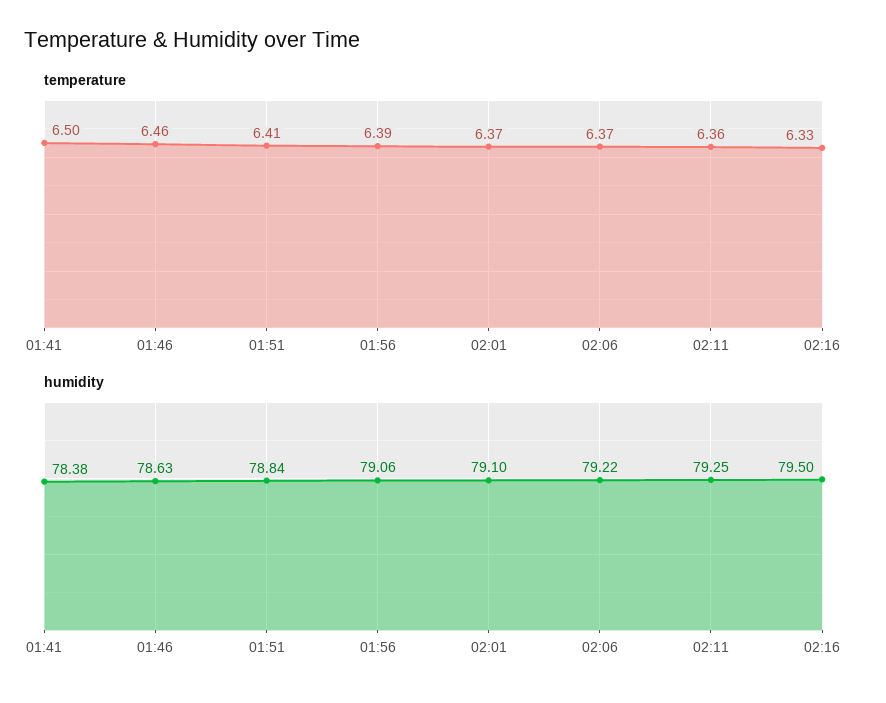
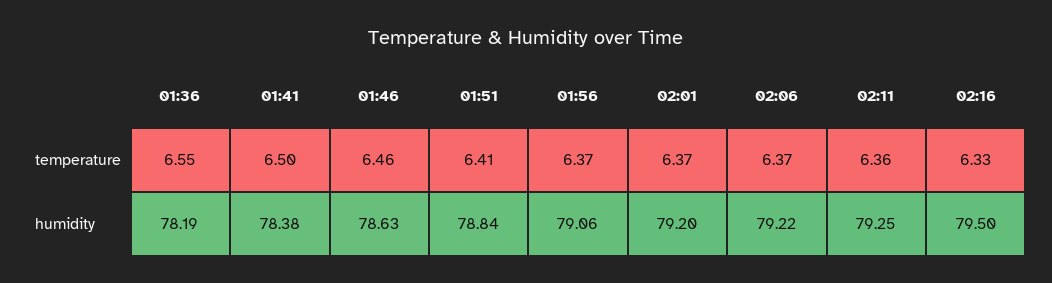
temperature, 01:56: 6.39 -> 6.37
humidity, 02:01: 79.1 -> 79.2
temperature, 01:36: none -> 6.55
humidity, 01:36: none -> 78.19

